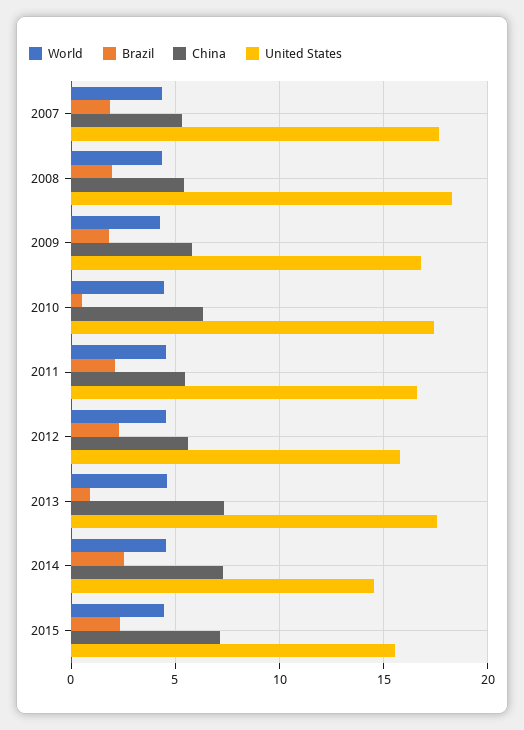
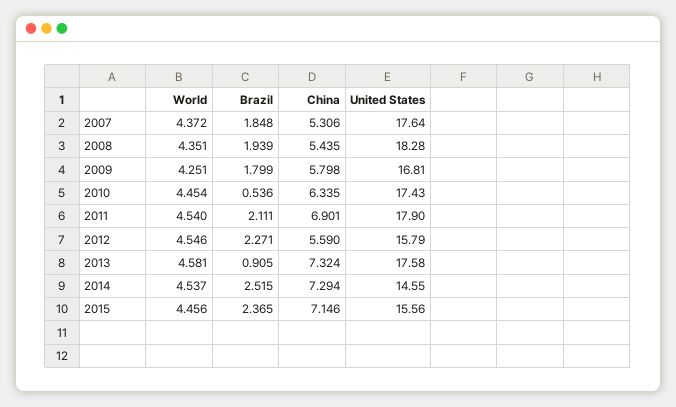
China, 2011: 5.5 -> 6.901
United States, 2011: 16.5 -> 17.9

